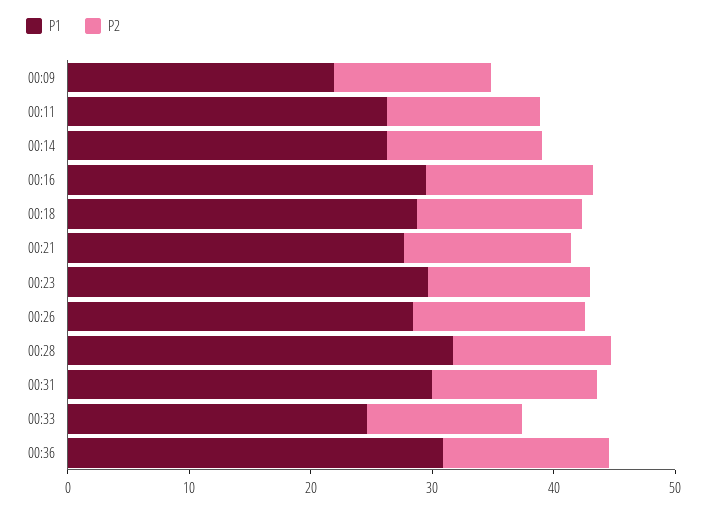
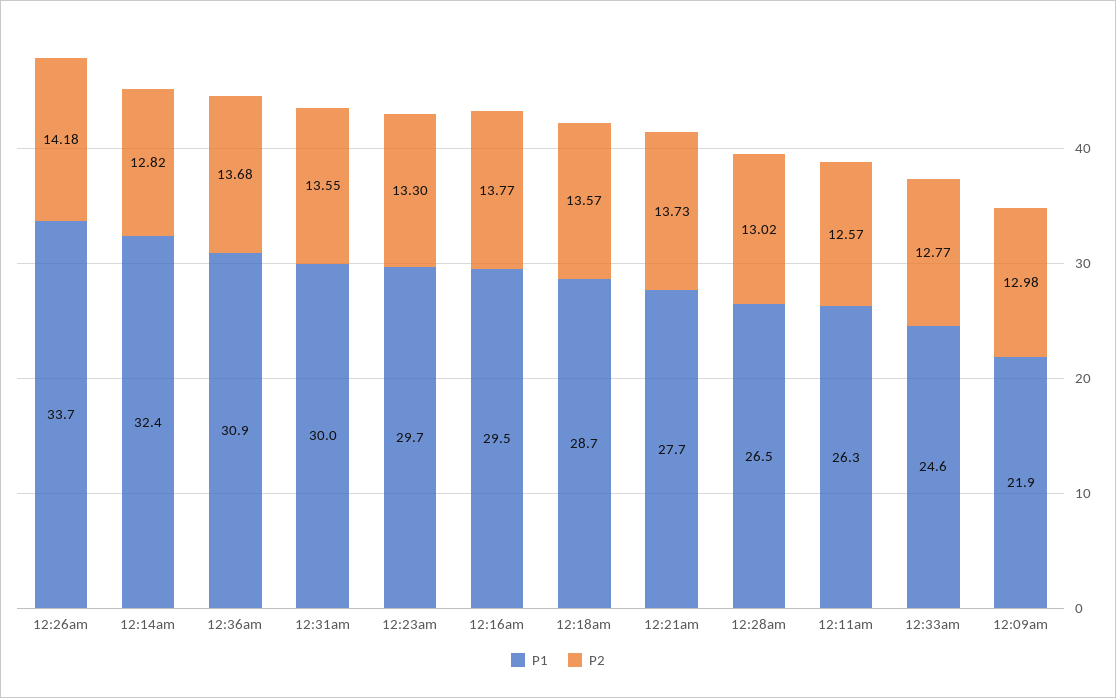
P1, 00:14: 26 -> 32.4
P1, 00:26: 28 -> 33.7
P1, 00:28: 32 -> 26.5

